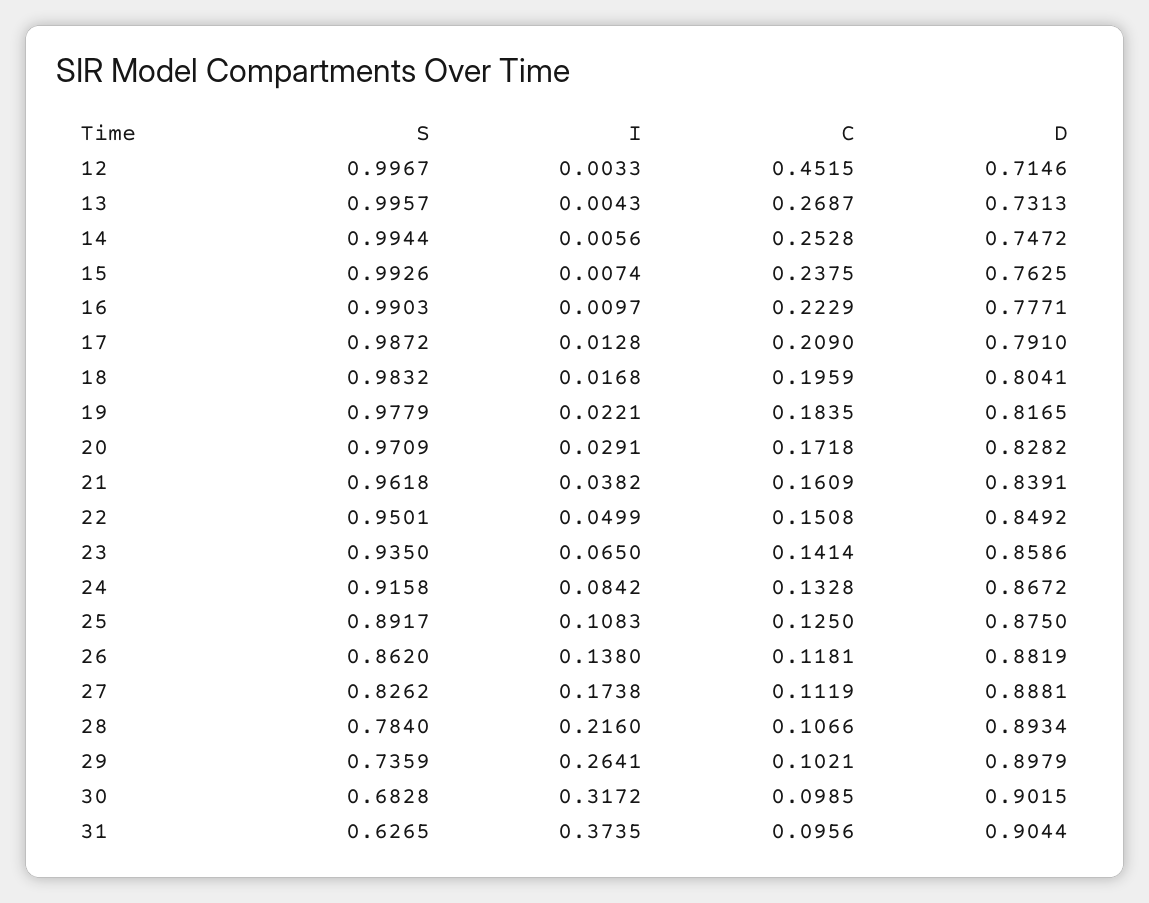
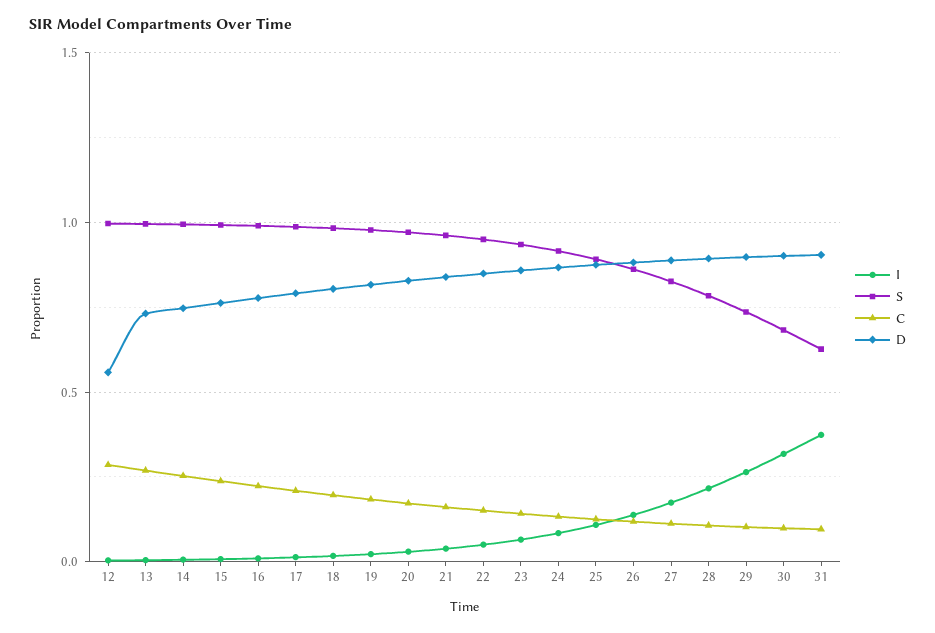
C, 12: 0.4515 -> 0.3
D, 12: 0.7146 -> 0.55

